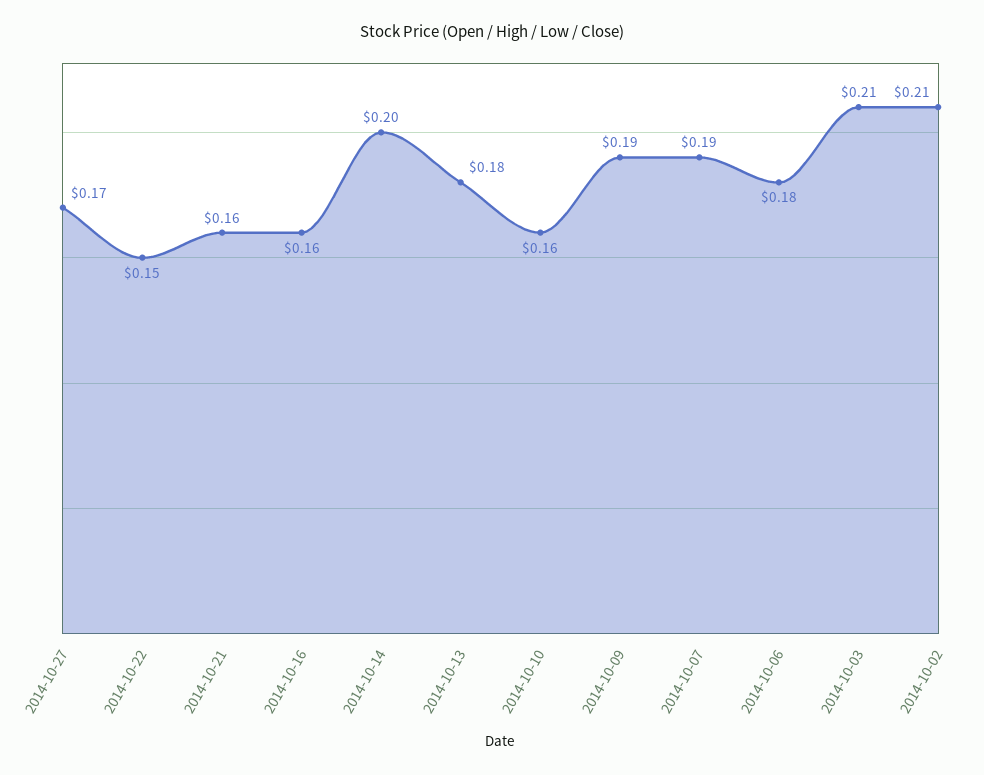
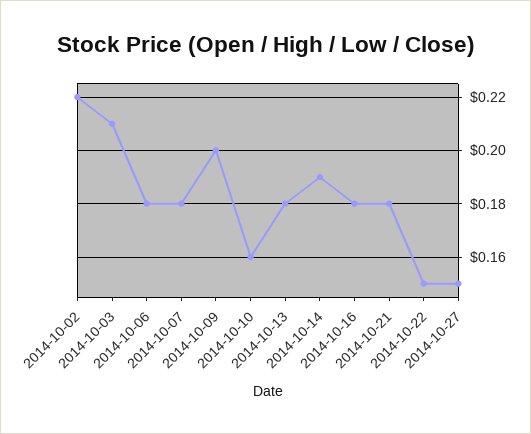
2014-10-27: 0.17 -> 0.15
2014-10-21: 0.16 -> 0.18
2014-10-16: 0.16 -> 0.18
2014-10-14: 0.2 -> 0.19
2014-10-09: 0.19 -> 0.2
2014-10-07: 0.19 -> 0.18
2014-10-02: 0.21 -> 0.22

